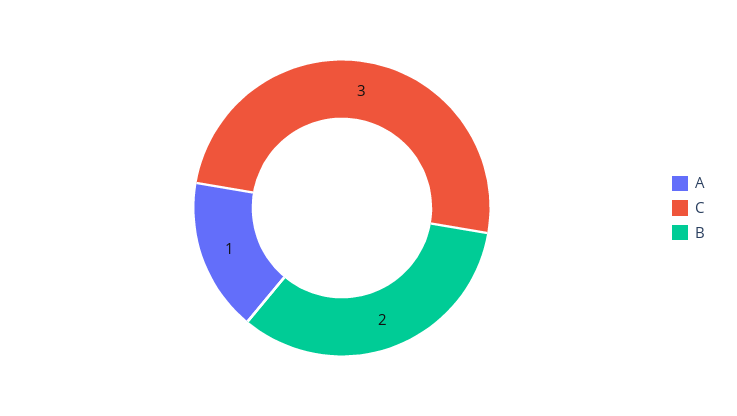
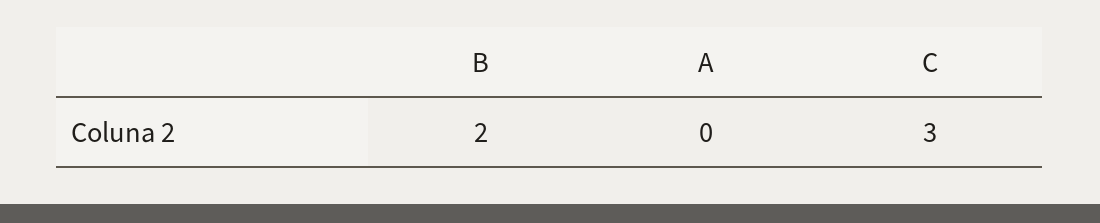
A: 1 -> 0

